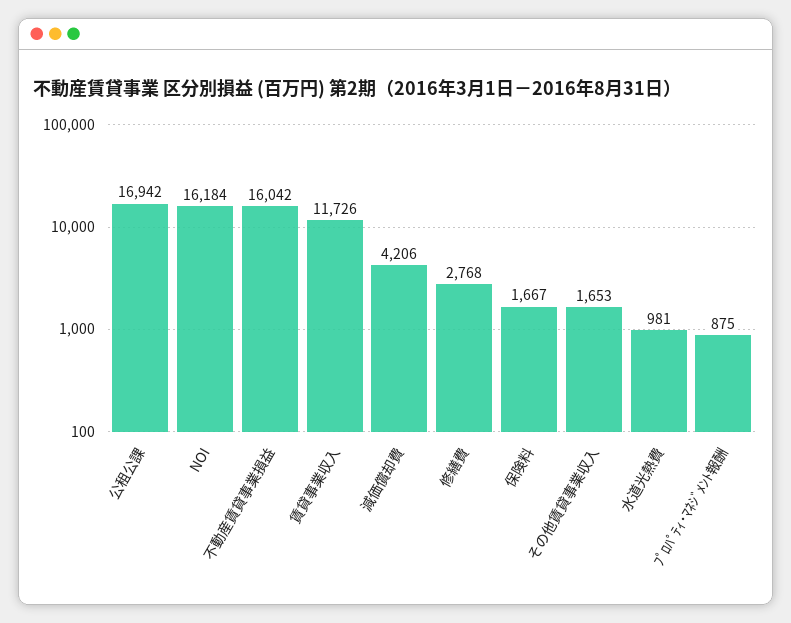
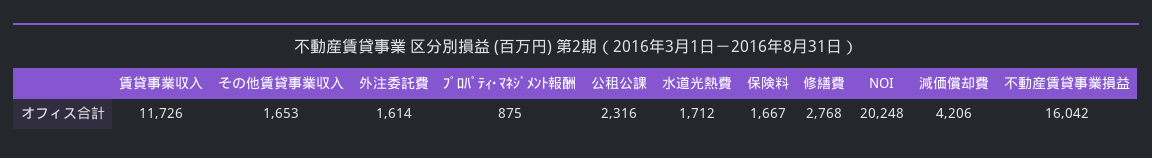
公租公課: 16942 -> 2316
NOI: 16184 -> 20248
水道光熱費: 981 -> 1712
外注委託費: none -> 1614

